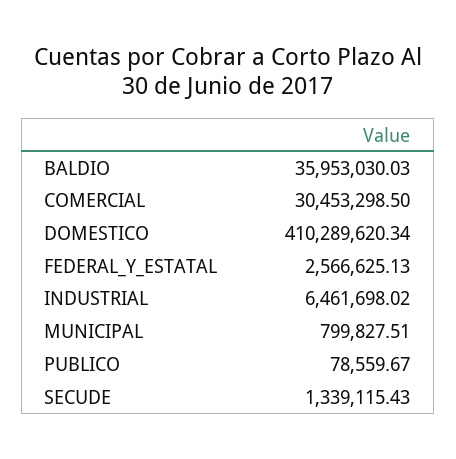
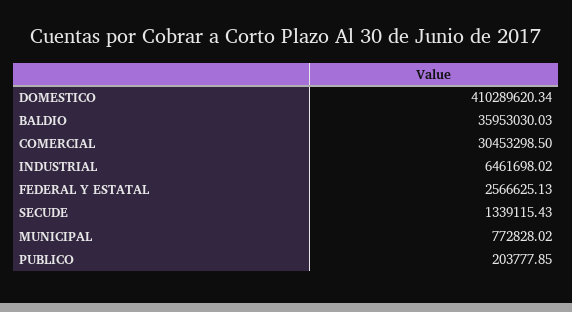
MUNICIPAL: 799827.51 -> 772828.02
PUBLICO: 78559.67 -> 203777.85

